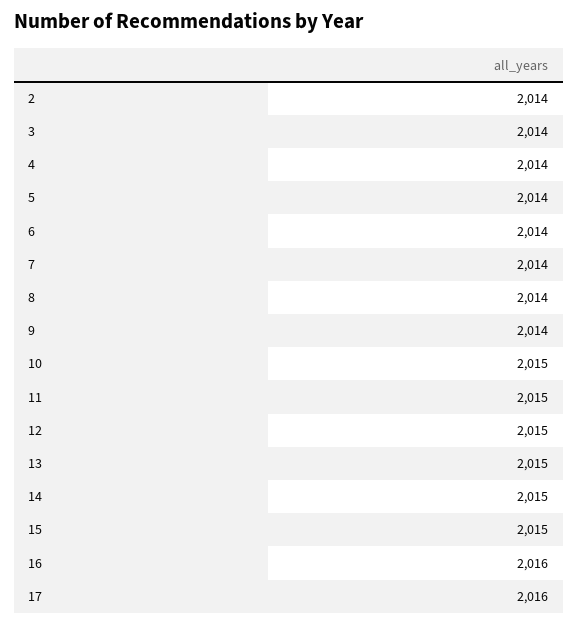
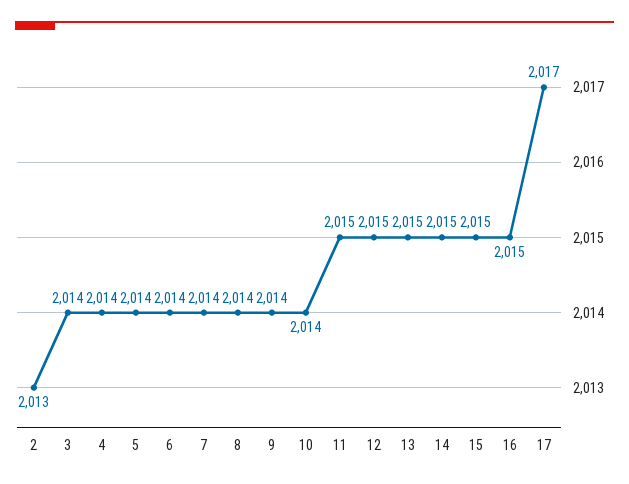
2: 2014 -> 2013
10: 2015 -> 2014
16: 2016 -> 2015
17: 2016 -> 2017

